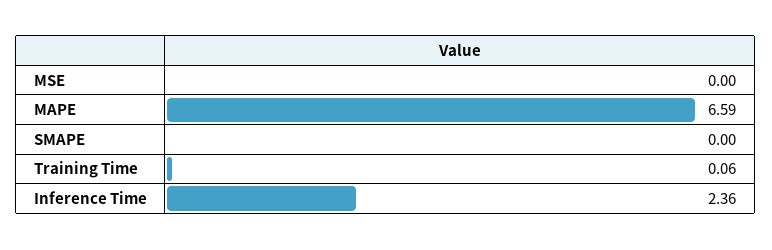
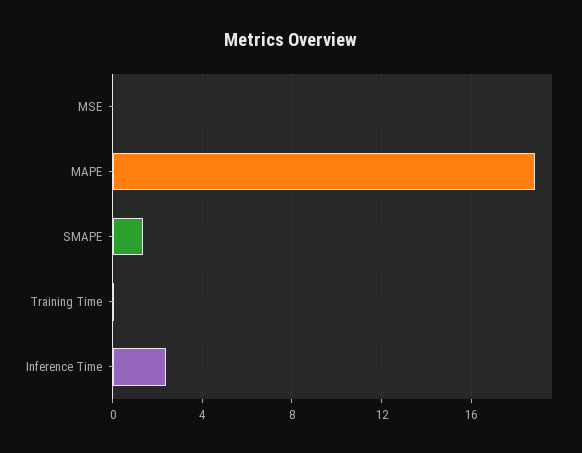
MAPE: 6.59 -> 19
SMAPE: 0 -> 1.5

